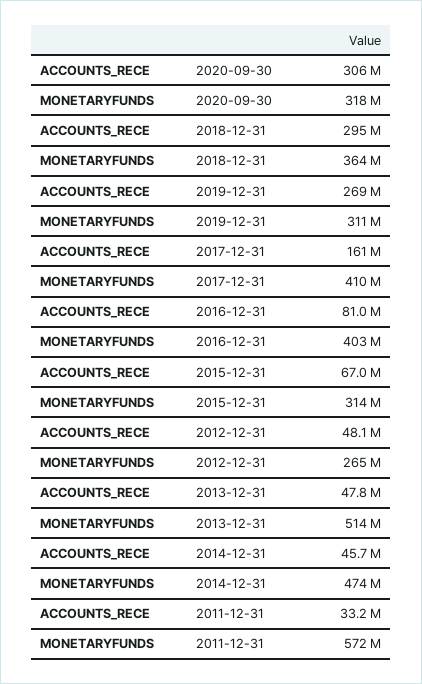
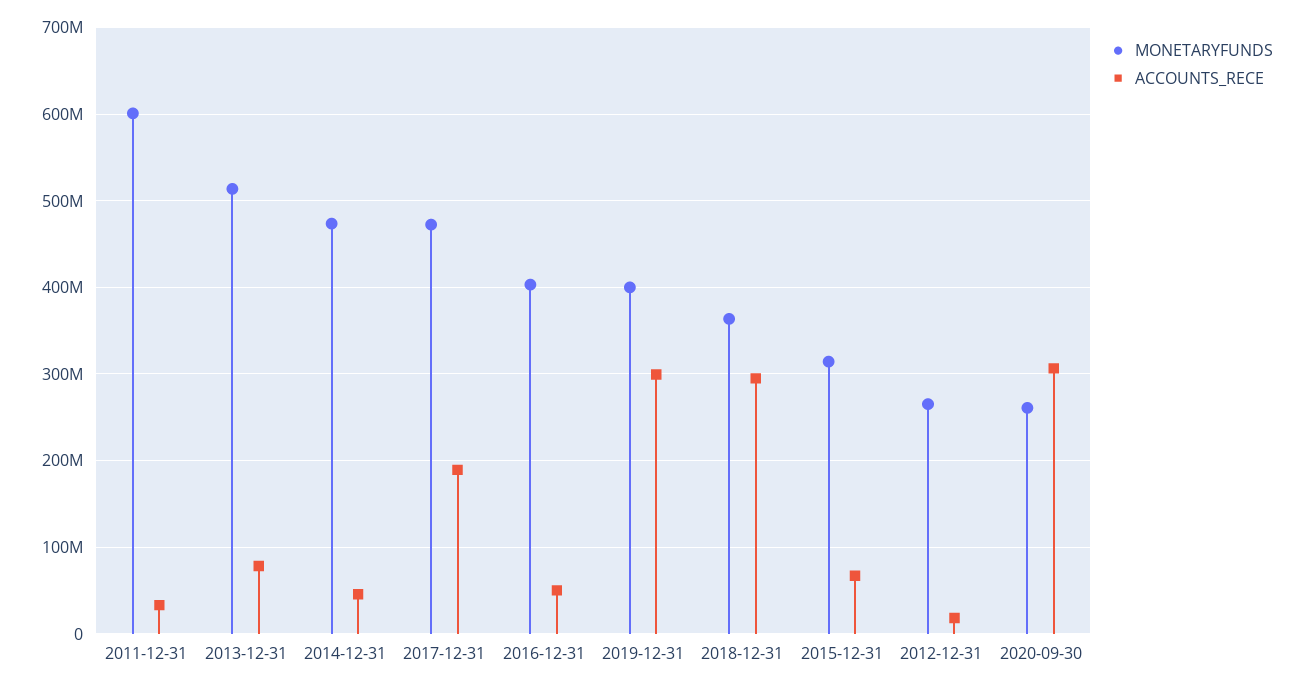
MONETARYFUNDS, 2020-09-30: 318000000 -> 260000000
ACCOUNTS_RECE, 2019-12-31: 269000000 -> 300000000
MONETARYFUNDS, 2019-12-31: 311000000 -> 400000000
ACCOUNTS_RECE, 2017-12-31: 161000000 -> 190000000
MONETARYFUNDS, 2017-12-31: 410000000 -> 470000000
ACCOUNTS_RECE, 2016-12-31: 81000000 -> 50000000
ACCOUNTS_RECE, 2012-12-31: 48100000 -> 20000000
ACCOUNTS_RECE, 2013-12-31: 47800000 -> 80000000
MONETARYFUNDS, 2011-12-31: 572000000 -> 600000000

